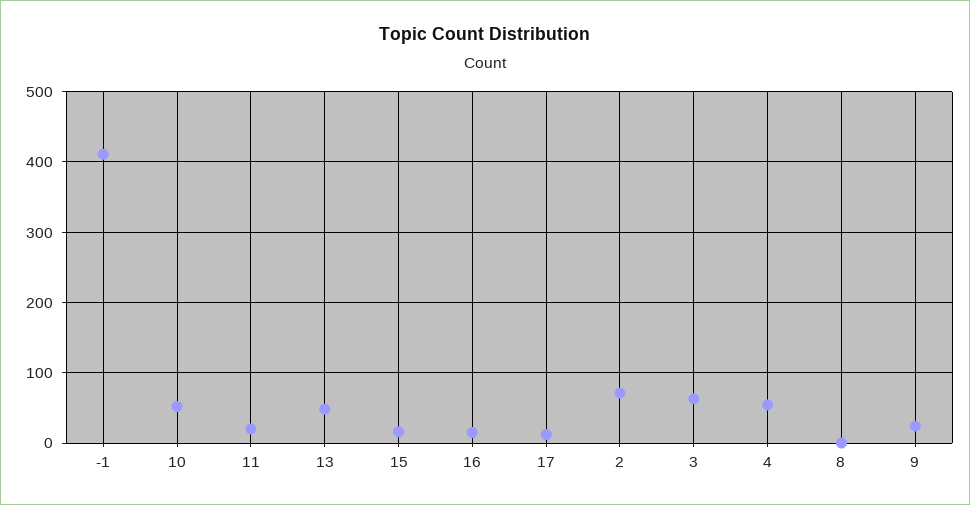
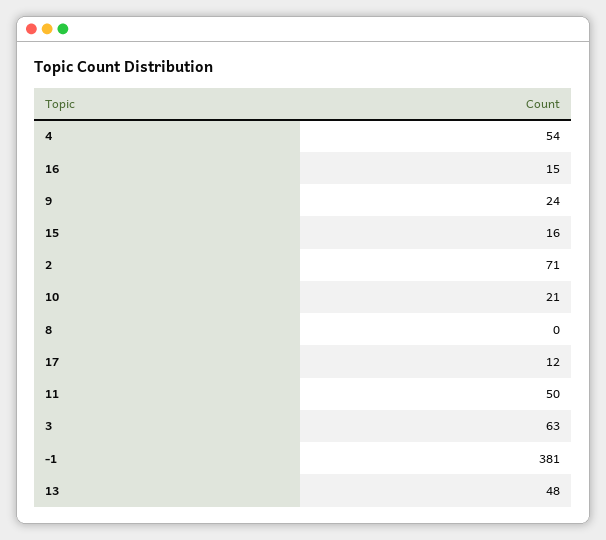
-1: 410 -> 381
10: 50 -> 21
11: 20 -> 50

